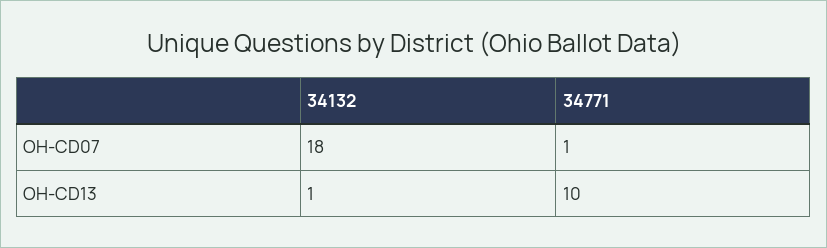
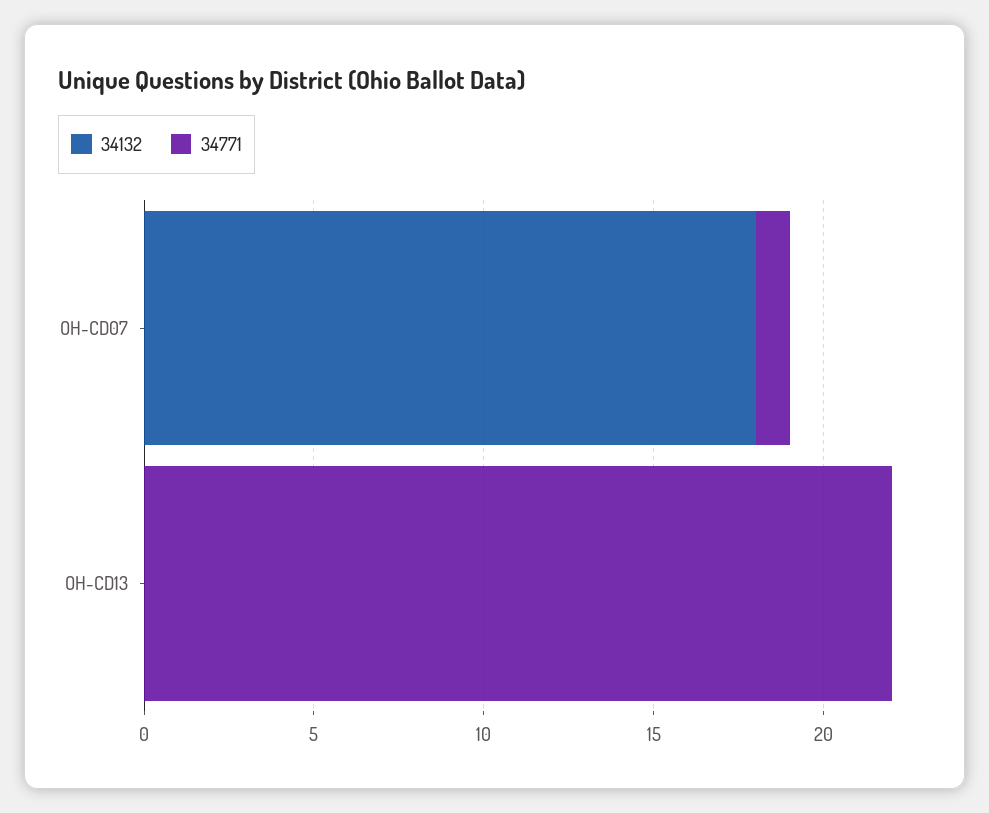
34132, OH-CD13: 1 -> 0
34771, OH-CD13: 10 -> 22

